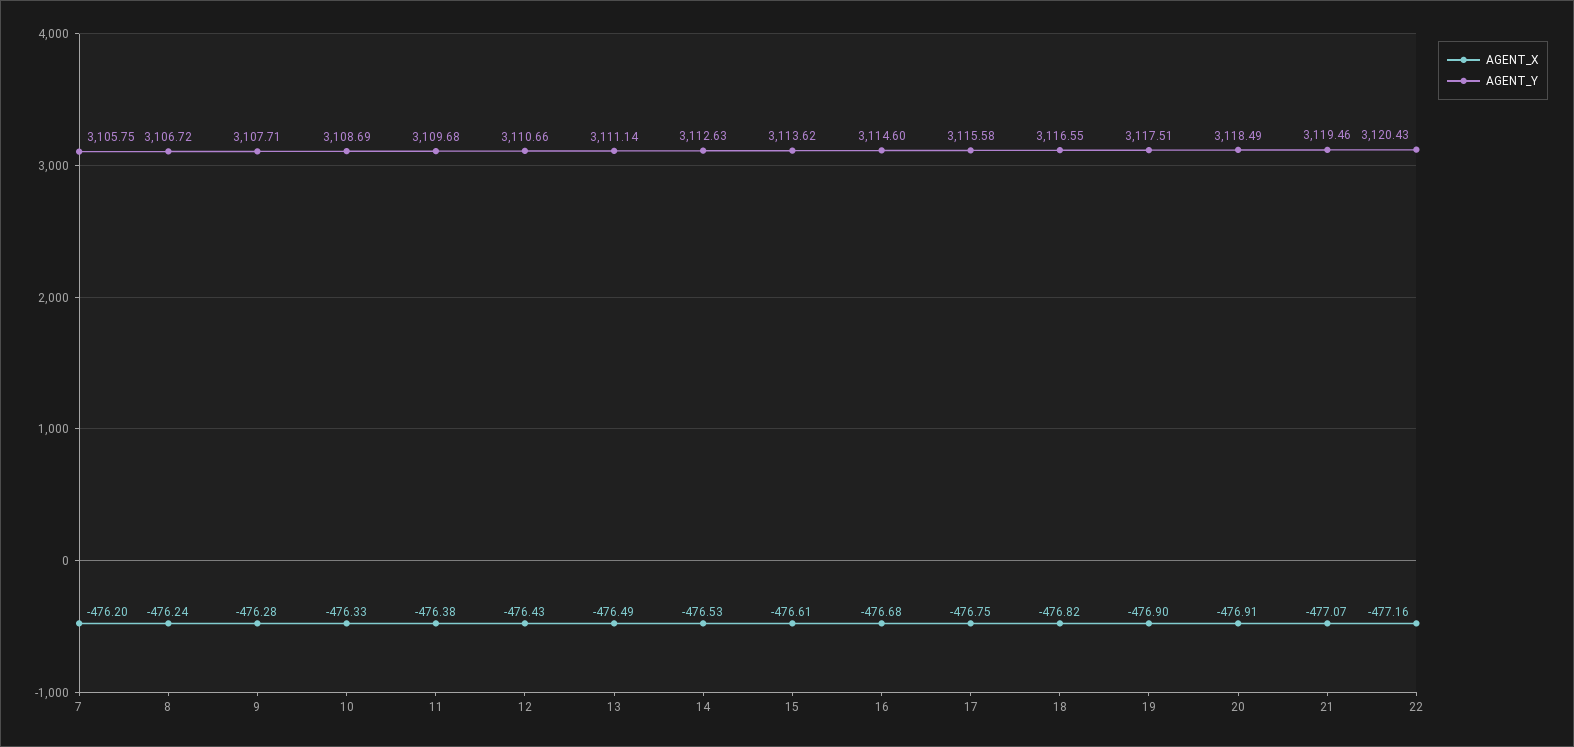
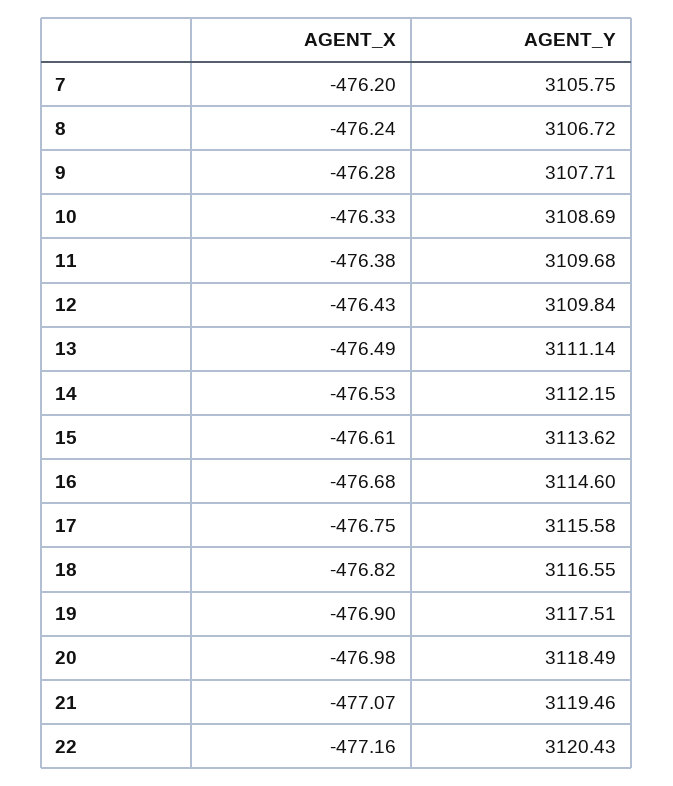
AGENT_Y, 12: 3110.66 -> 3109.84
AGENT_Y, 14: 3112.63 -> 3112.15
AGENT_X, 20: -476.91 -> -476.98

